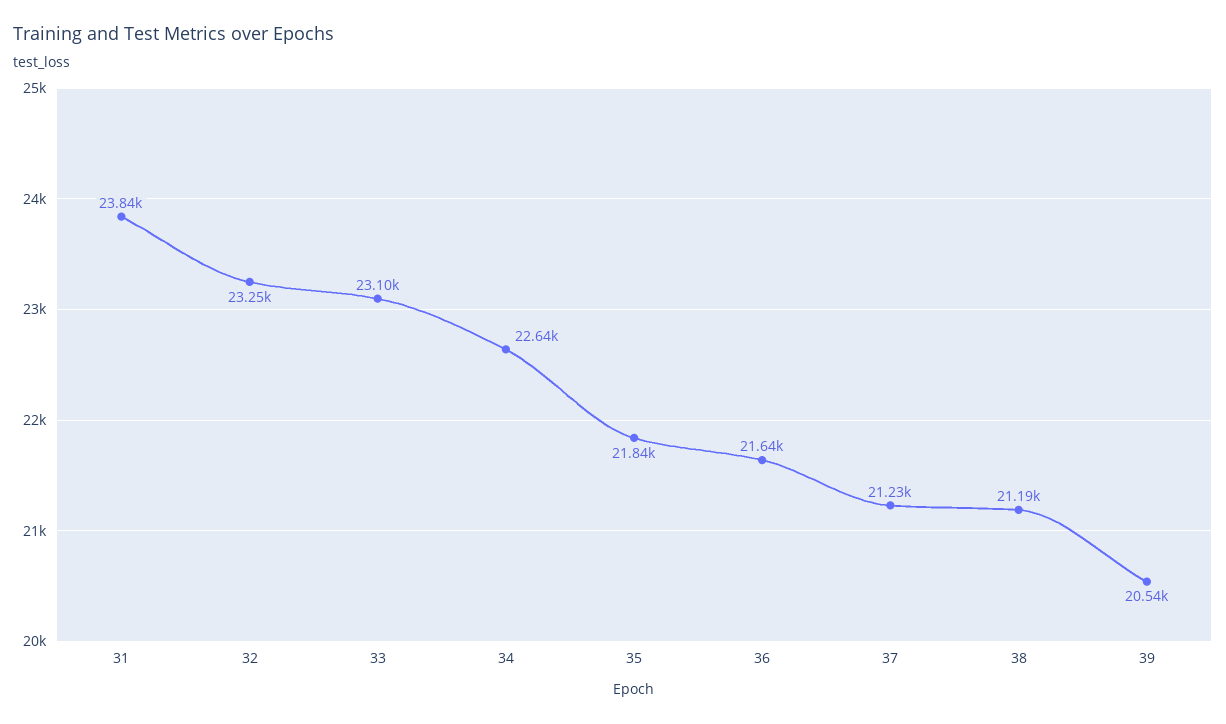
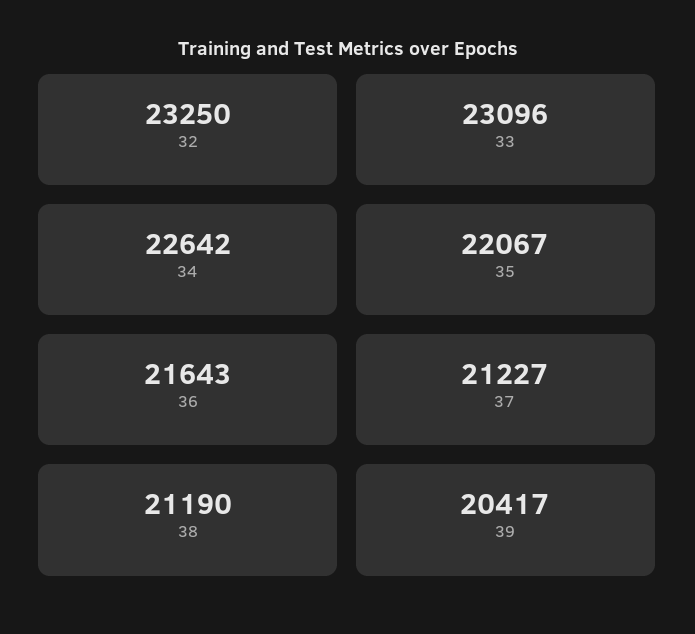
31: 23840 -> none
35: 21840 -> 22067
39: 20540 -> 20417

